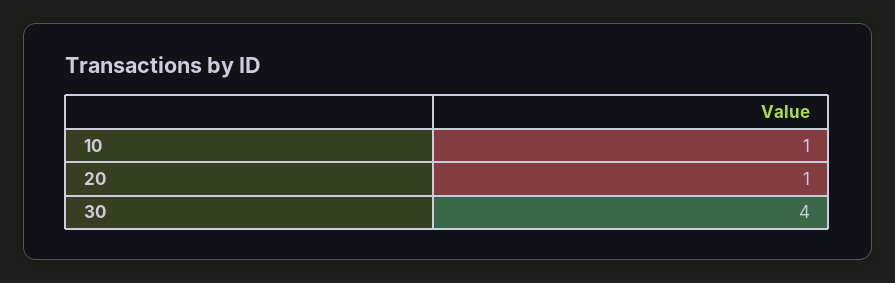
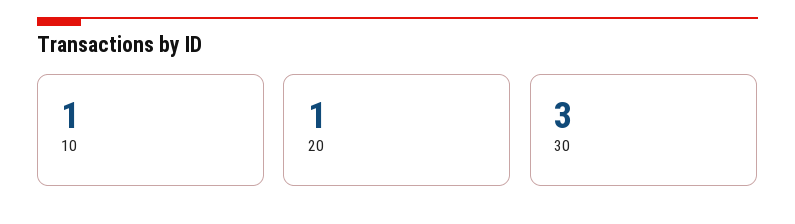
30: 4 -> 3

